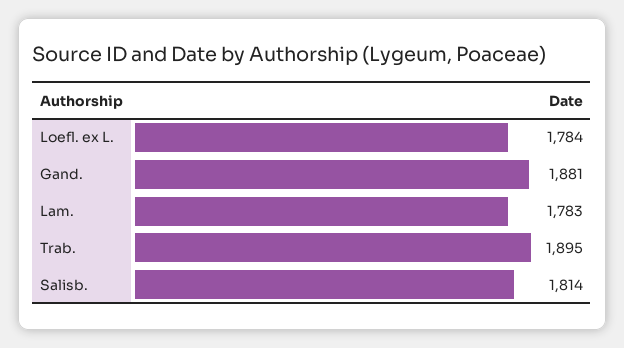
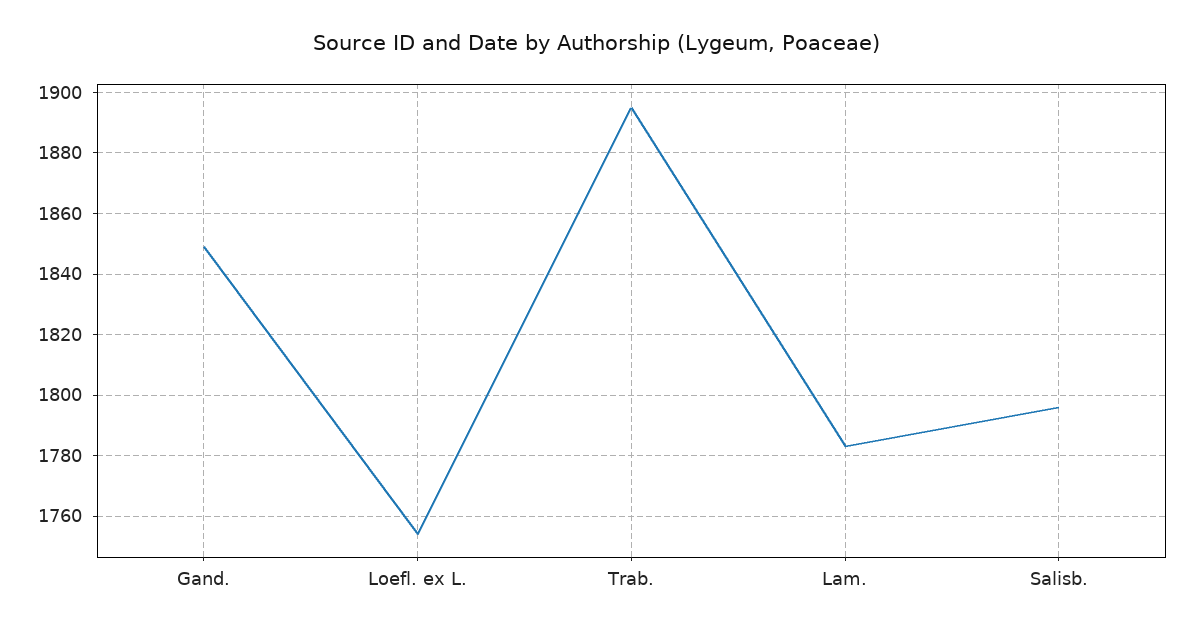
Loefl. ex L.: 1784 -> 1755
Gand.: 1881 -> 1850
Salisb.: 1814 -> 1795

